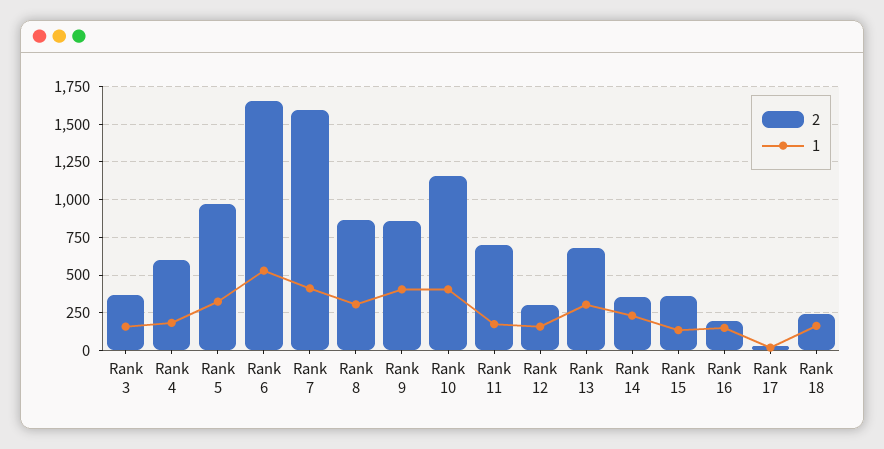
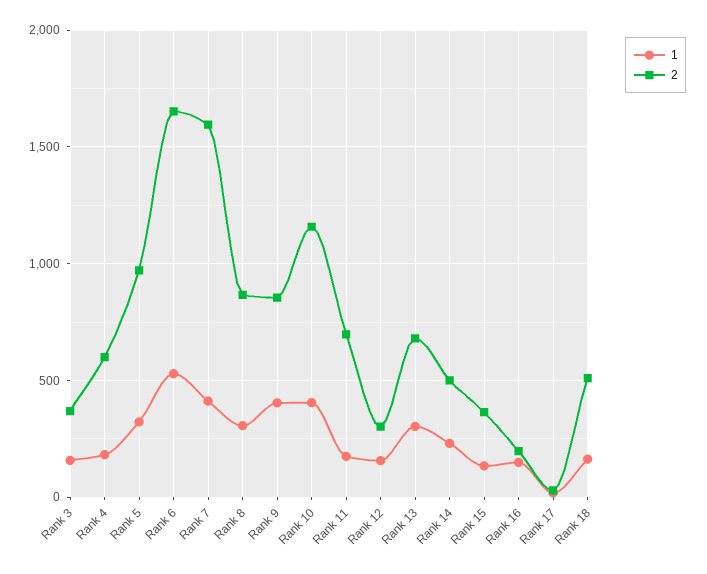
2, Rank 14: 350 -> 500
2, Rank 18: 250 -> 500

